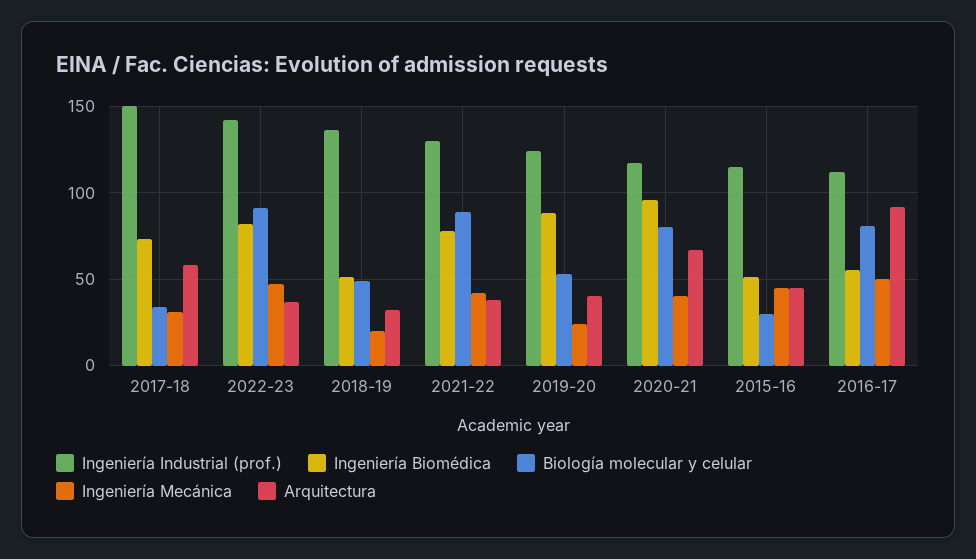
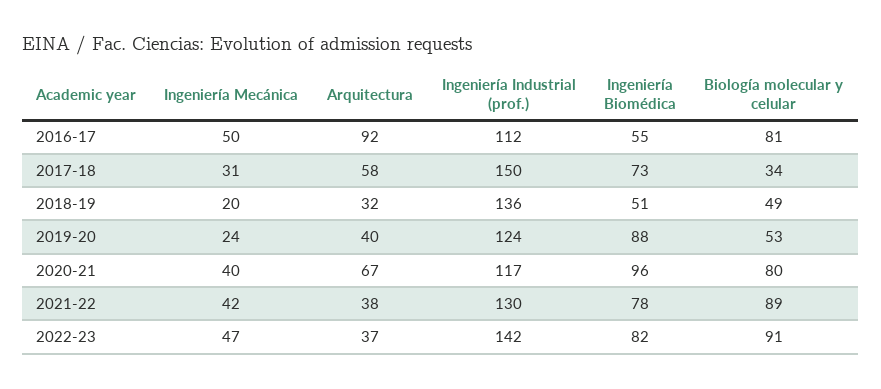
Ingeniería Industrial (prof.), 2015-16: 115 -> none
Ingeniería Biomédica, 2015-16: 50 -> none
Biología molecular y celular, 2015-16: 30 -> none
Ingeniería Mecánica, 2015-16: 45 -> none
Arquitectura, 2015-16: 45 -> none

